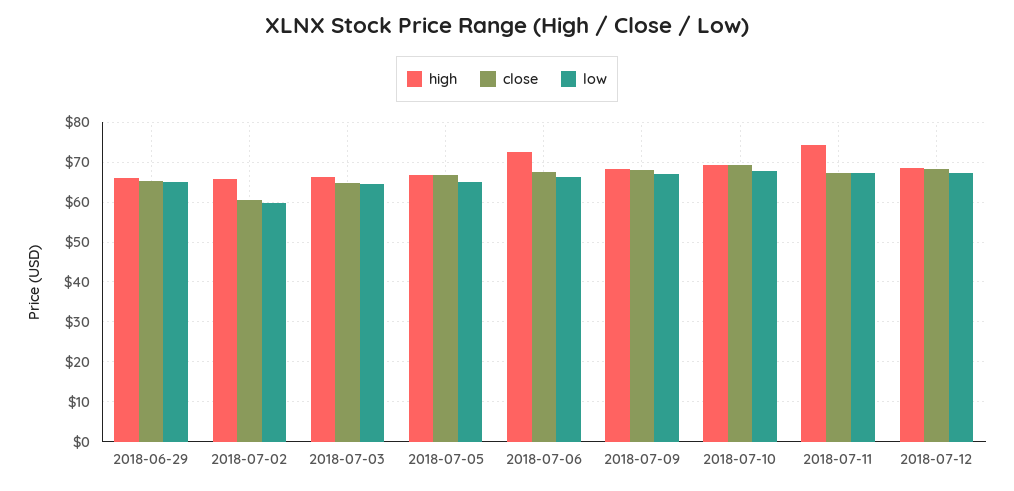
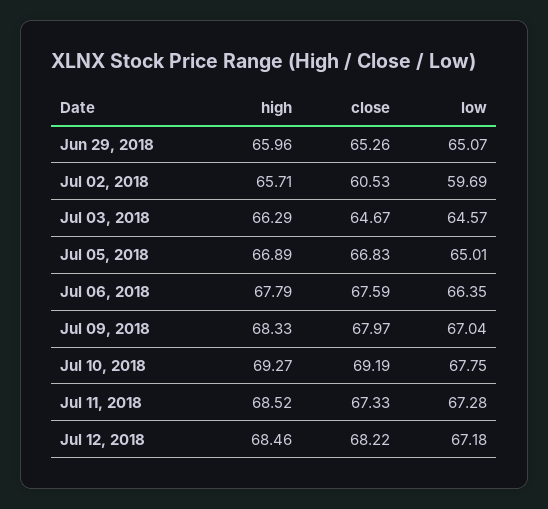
high, 2018-07-06: 72 -> 67.79
high, 2018-07-11: 74 -> 68.52

